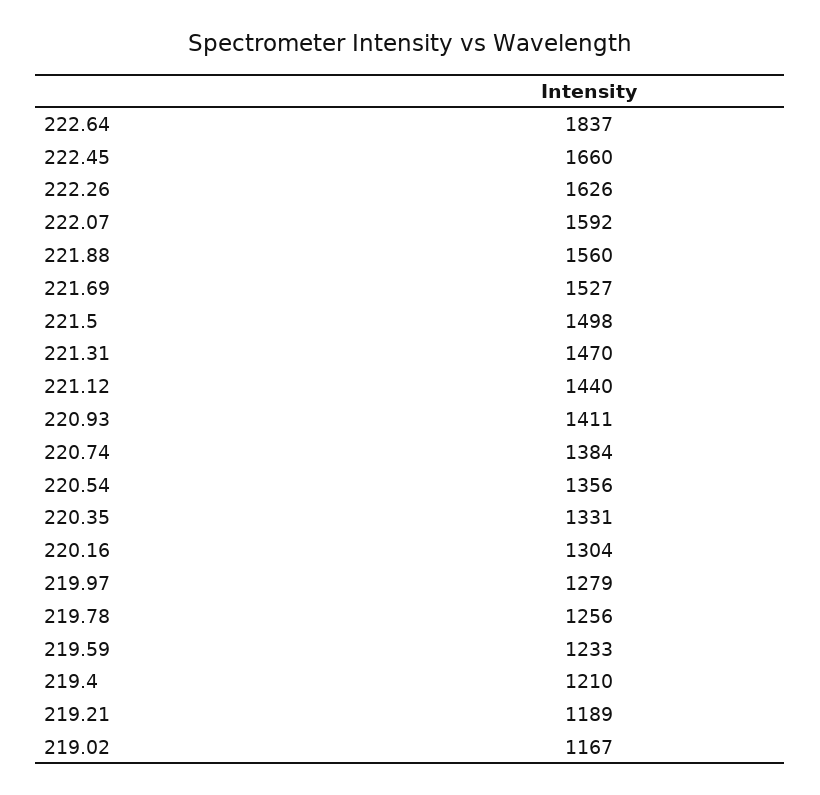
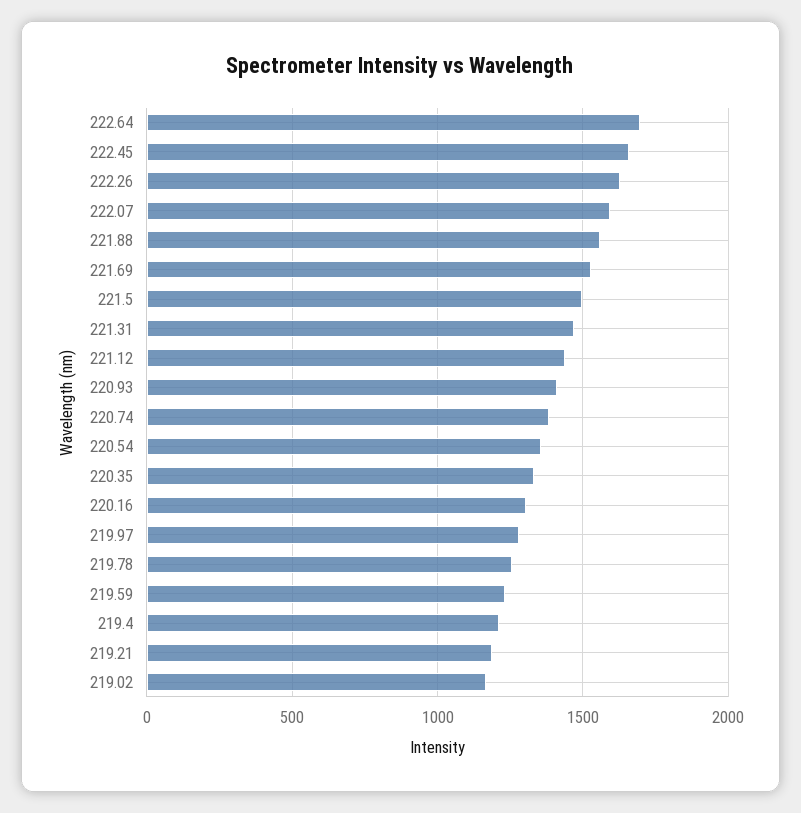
222.64: 1837 -> 1700

